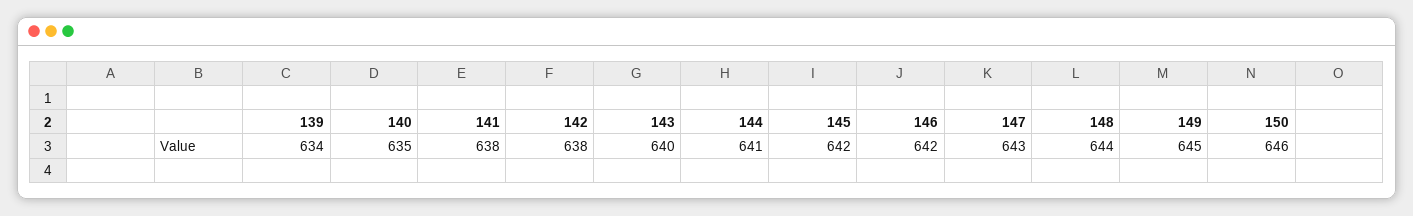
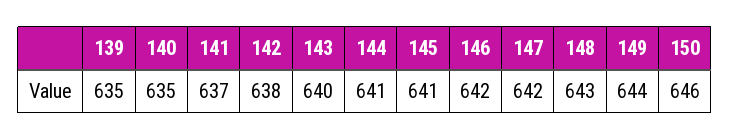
139: 634 -> 635
141: 638 -> 637
145: 642 -> 641
147: 643 -> 642
148: 644 -> 643
149: 645 -> 644

